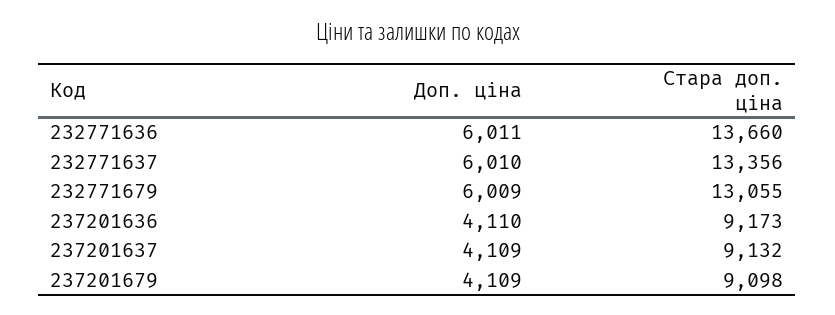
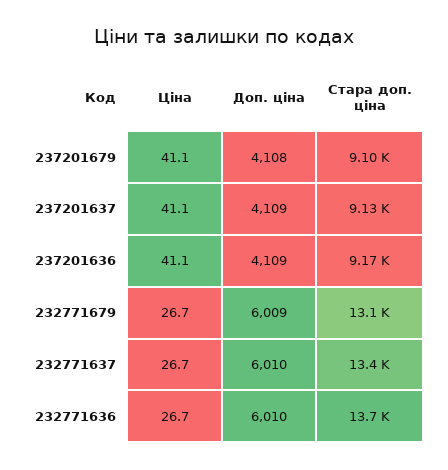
Доп. ціна, 232771636: 6011 -> 6010
Доп. ціна, 237201636: 4110 -> 4109
Доп. ціна, 237201679: 4109 -> 4108
Ціна, 237201679: none -> 41.1
Ціна, 237201637: none -> 41.1
Ціна, 237201636: none -> 41.1
Ціна, 232771679: none -> 26.7
Ціна, 232771637: none -> 26.7
Ціна, 232771636: none -> 26.7

